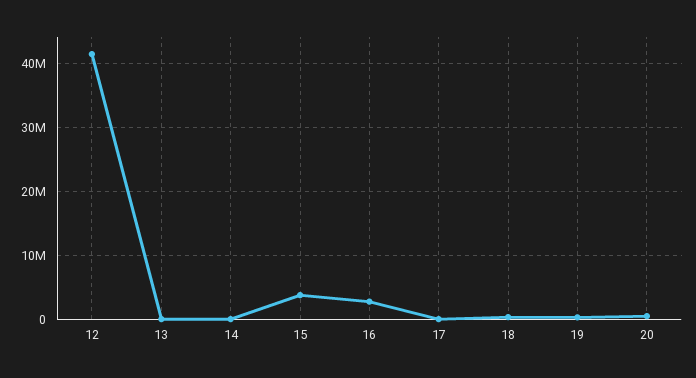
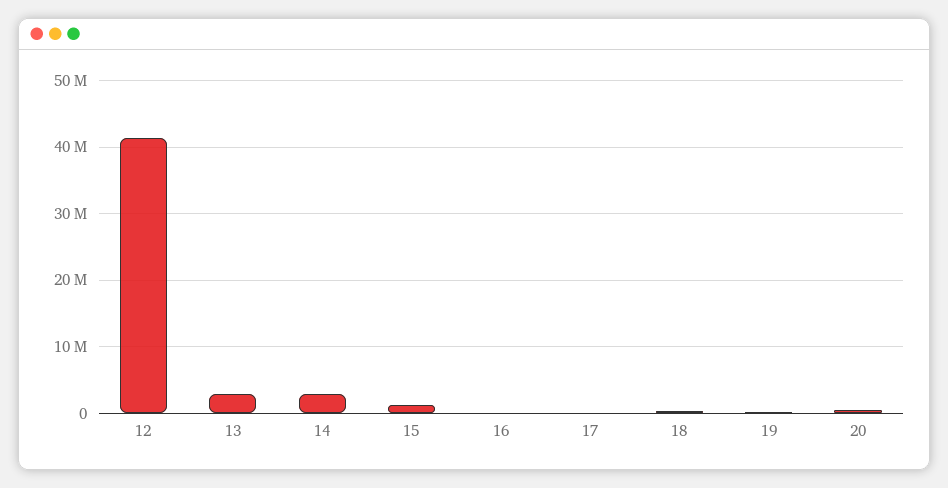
13: 0 -> 3000000
14: 0 -> 3000000
15: 4000000 -> 1000000
16: 3000000 -> 0

